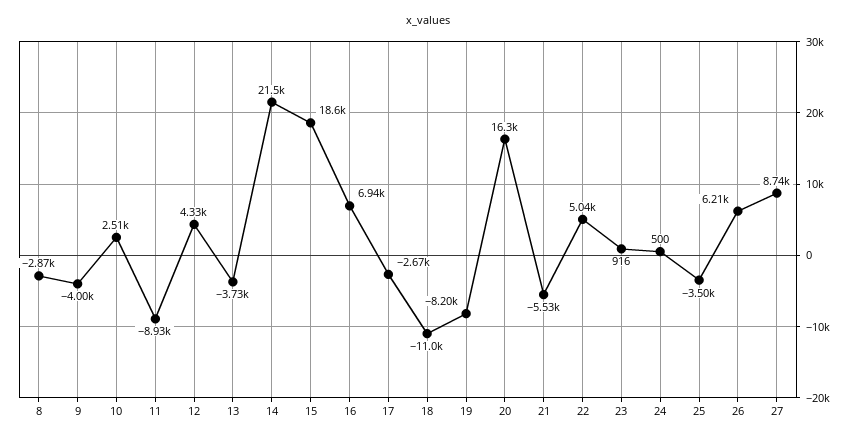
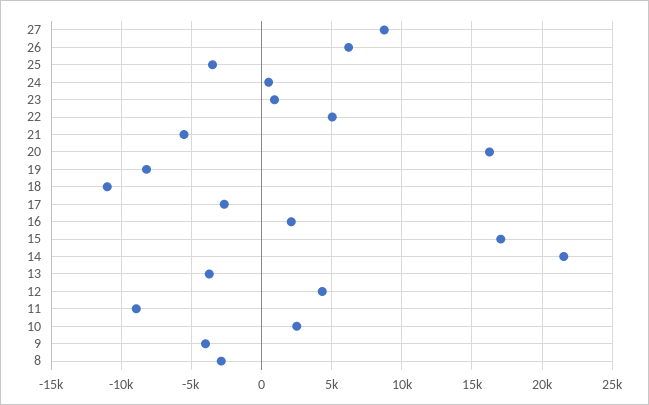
15: 18600 -> 17000
16: 6940 -> 2000

